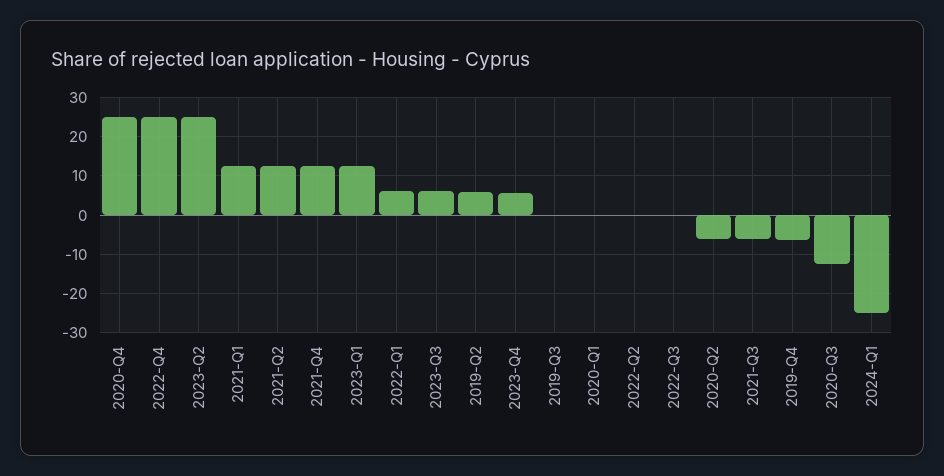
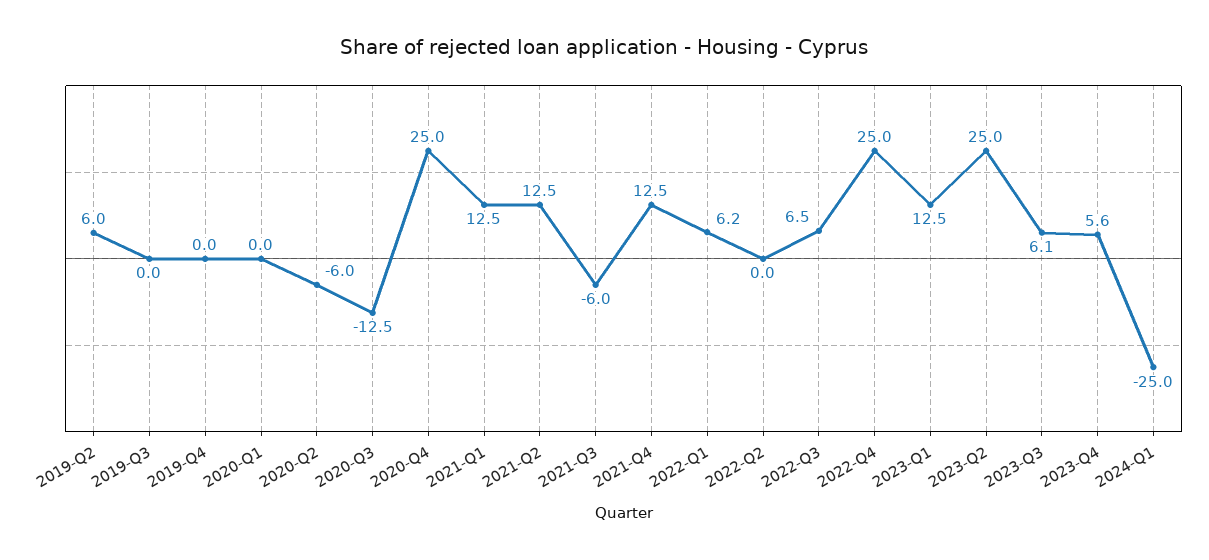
2022-Q3: 0 -> 6.5
2019-Q4: -6 -> 0

